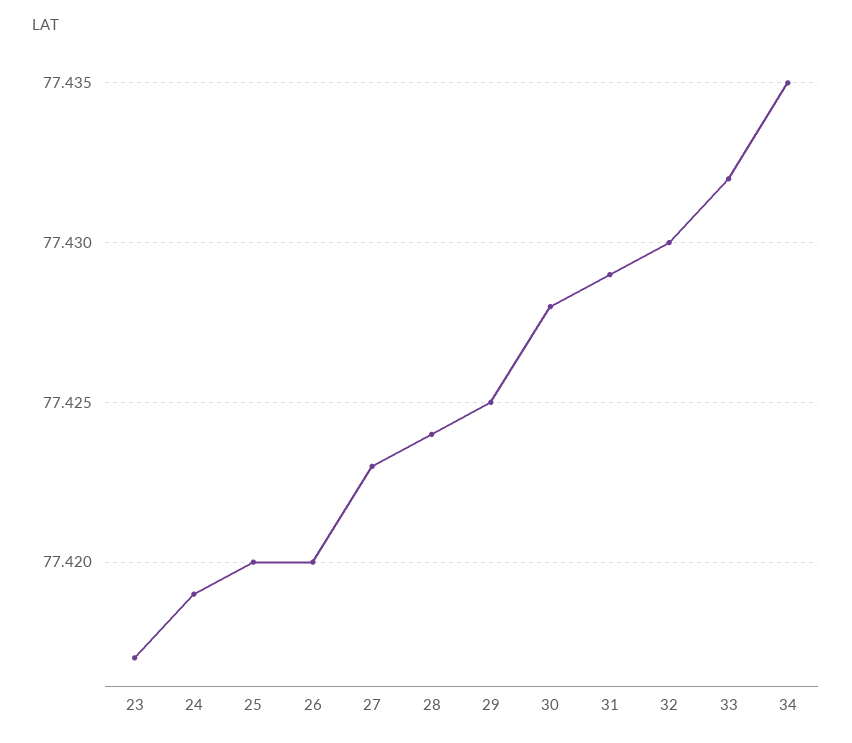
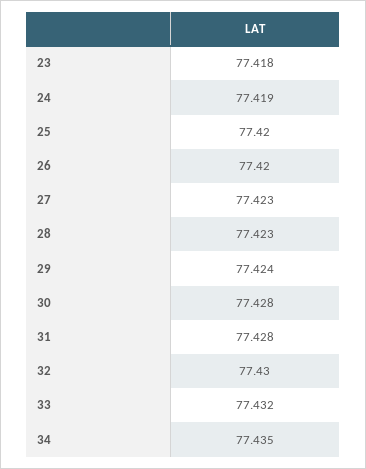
23: 77.417 -> 77.418
28: 77.424 -> 77.423
29: 77.425 -> 77.424
31: 77.429 -> 77.428

